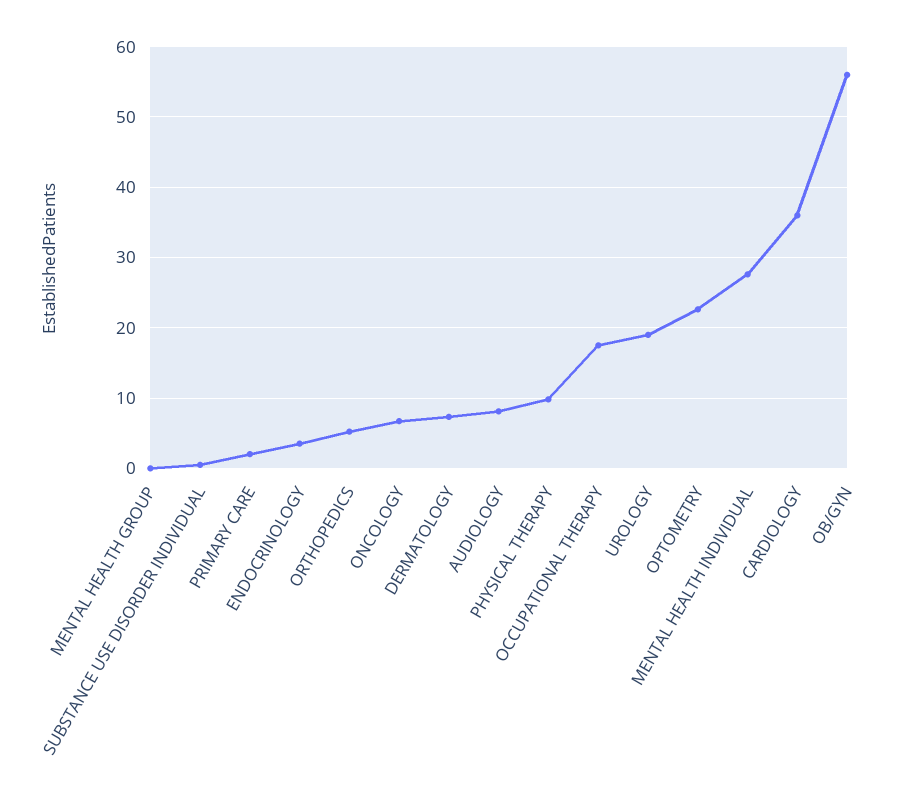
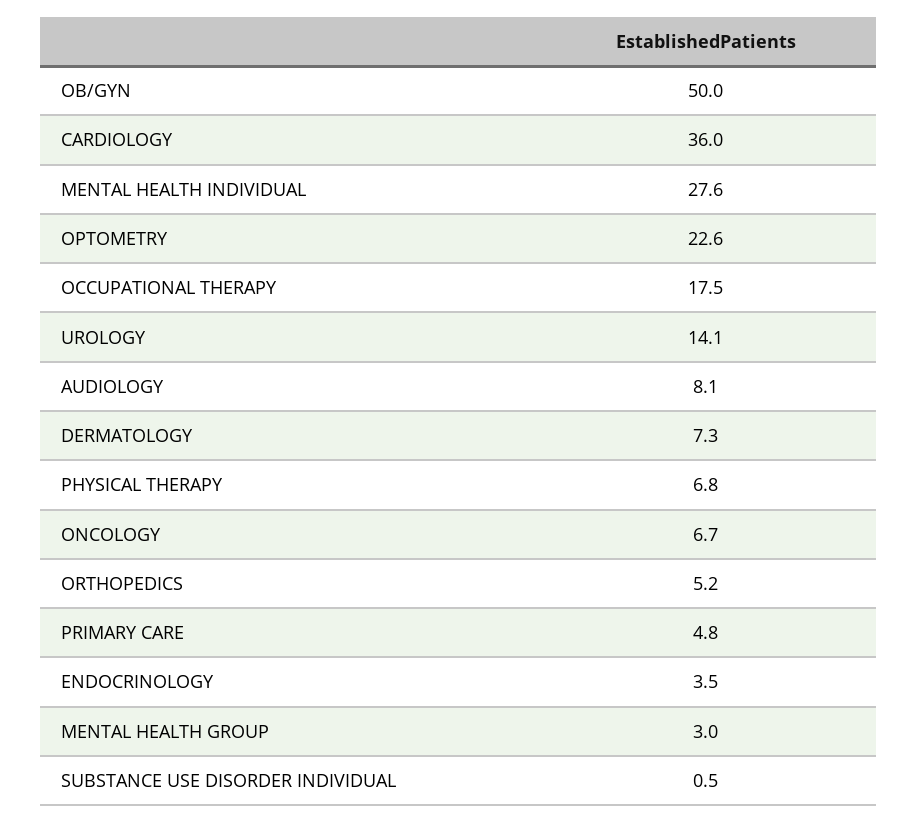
MENTAL HEALTH GROUP: 0 -> 3
PRIMARY CARE: 2 -> 4.8
PHYSICAL THERAPY: 10 -> 6.8
UROLOGY: 19 -> 14.1
OB/GYN: 56 -> 50

